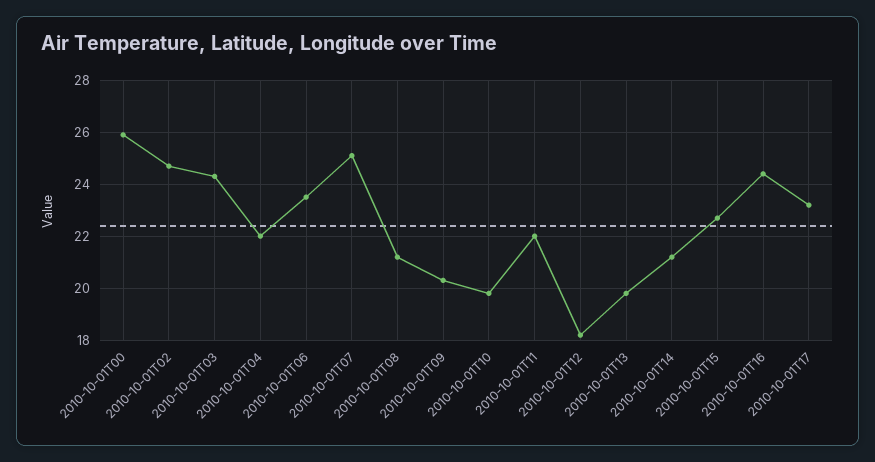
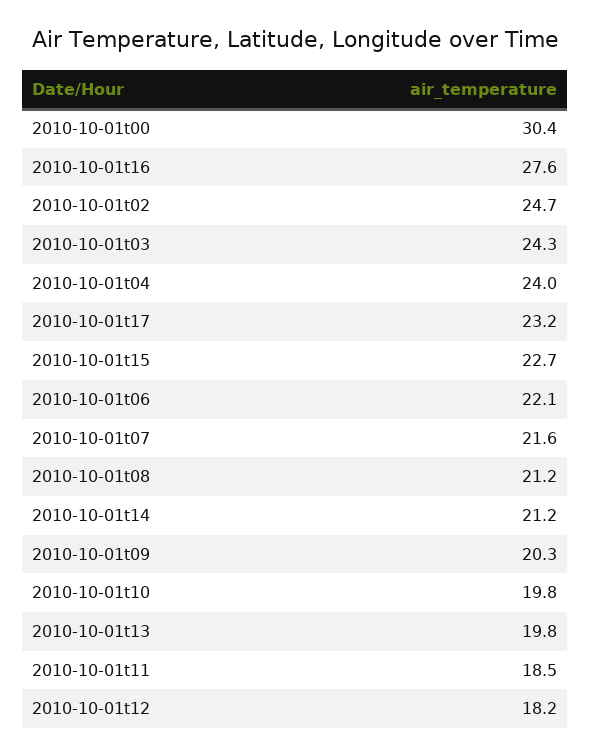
2010-10-01T00: 26 -> 30.4
2010-10-01T04: 22 -> 24
2010-10-01T06: 23.5 -> 22.1
2010-10-01T07: 25 -> 21.6
2010-10-01T11: 22 -> 18.5
2010-10-01T16: 24.5 -> 27.6

